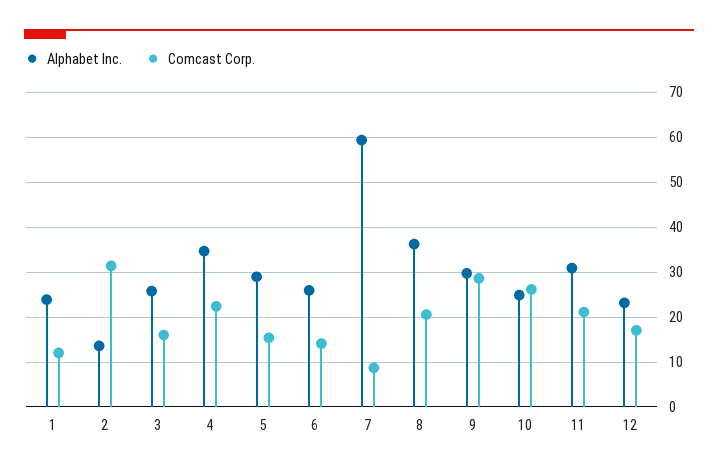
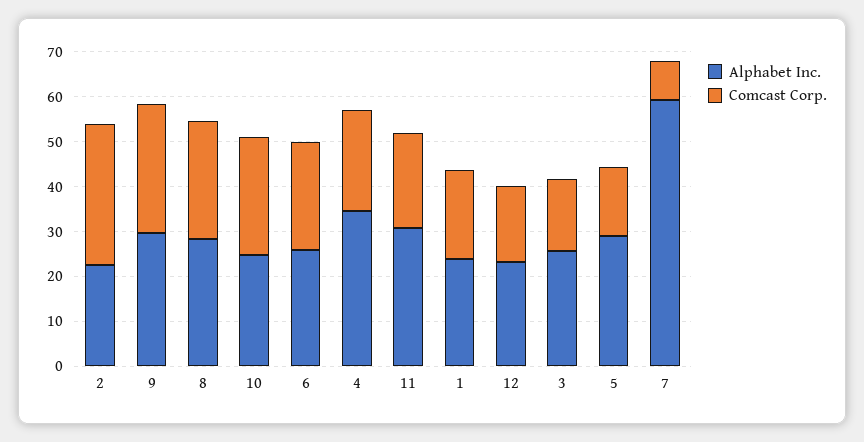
Comcast Corp., 1: 12 -> 20
Alphabet Inc., 2: 14 -> 22
Comcast Corp., 6: 14 -> 24
Alphabet Inc., 8: 36 -> 28
Comcast Corp., 8: 20 -> 26

